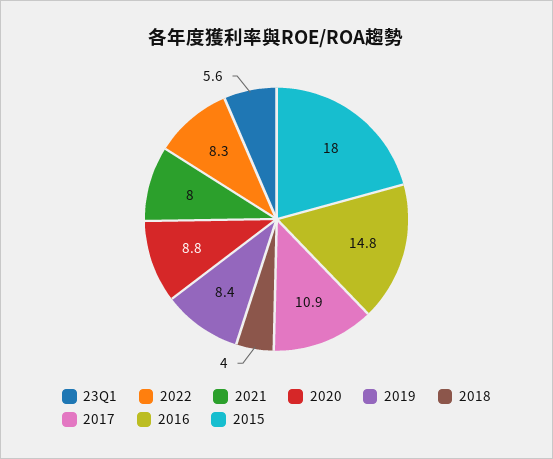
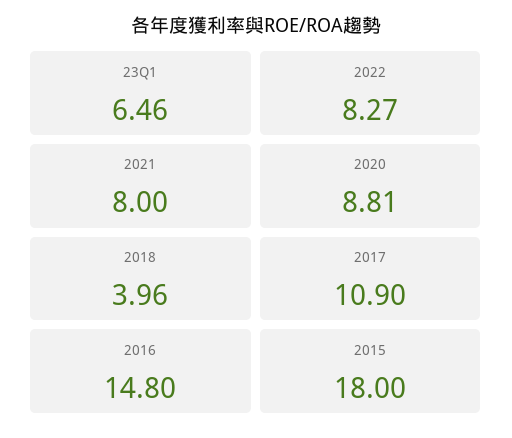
23Q1: 5.6 -> 6.46
2019: 8.4 -> none

